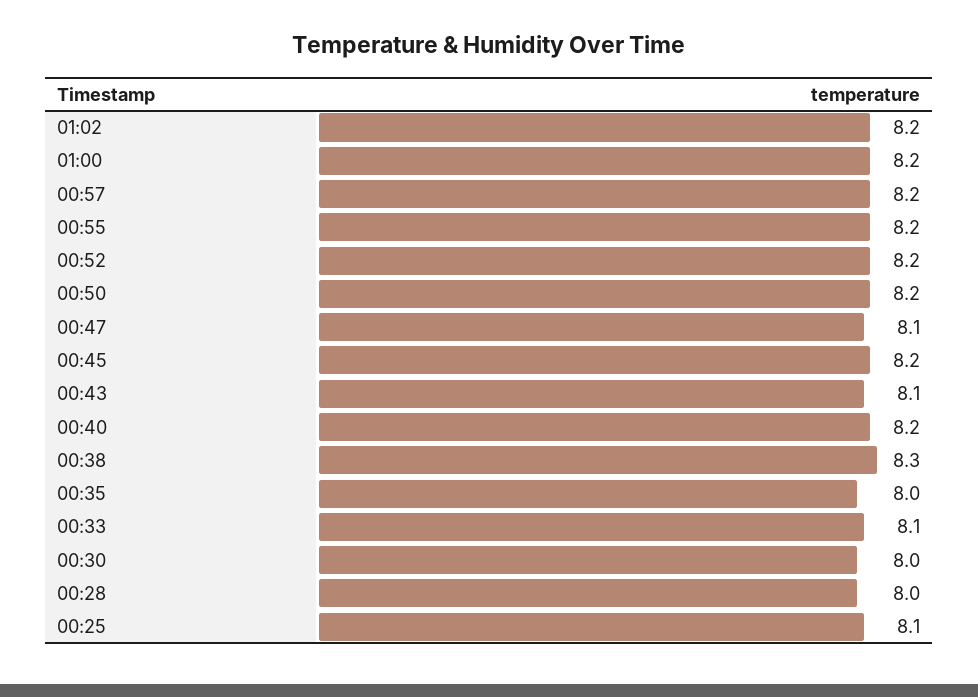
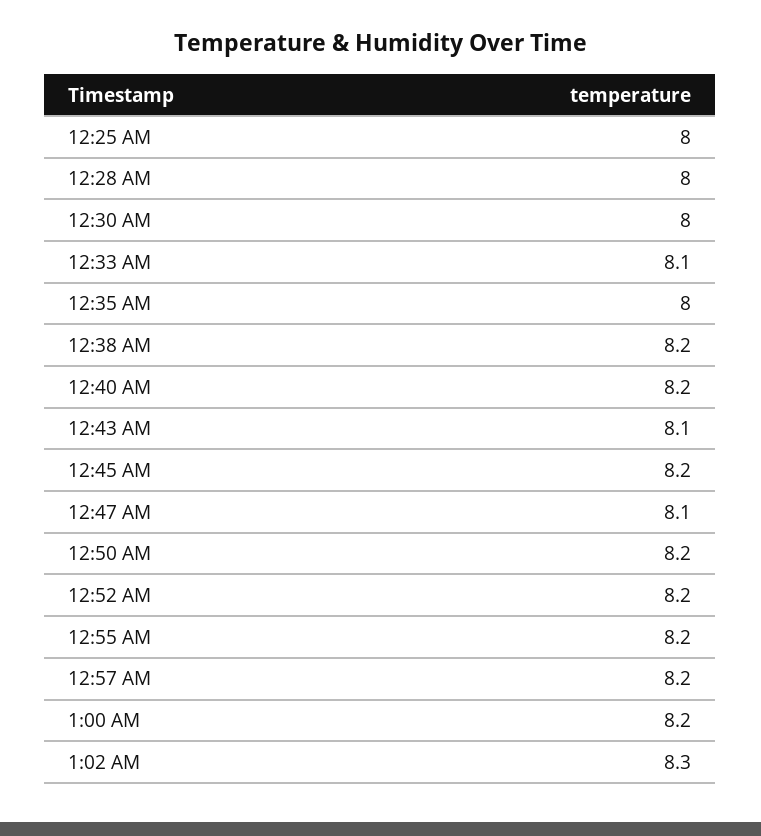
01:02: 8.2 -> 8.3
00:38: 8.3 -> 8.2
00:25: 8.1 -> 8

